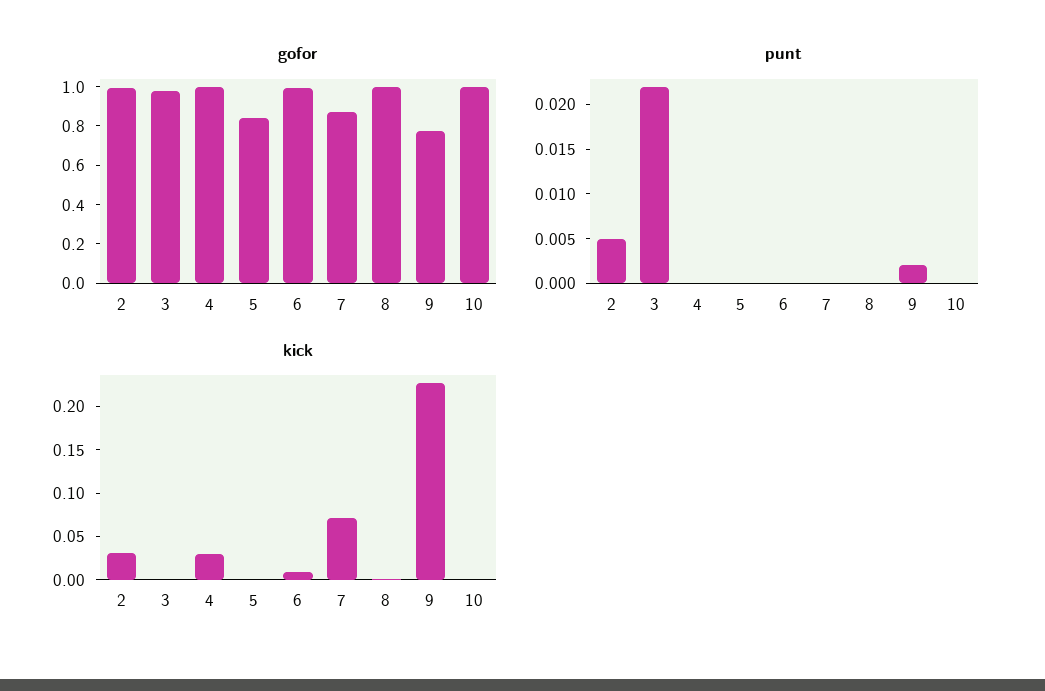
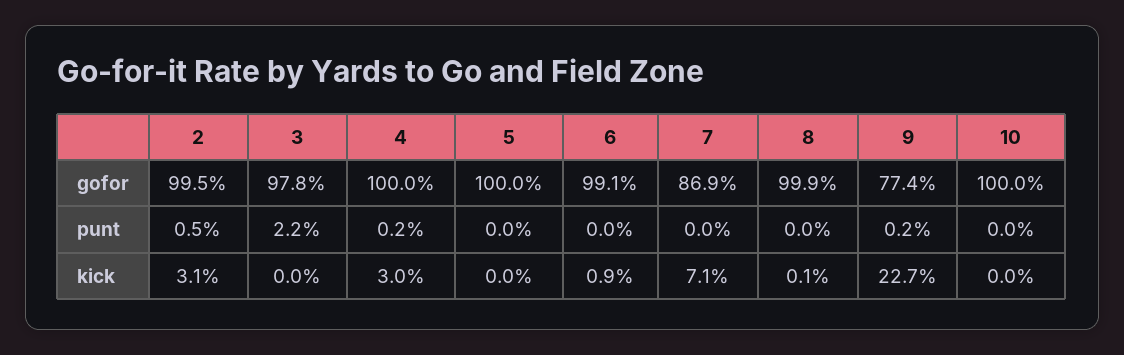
gofor, 5: 0.85 -> 1
punt, 4: 0 -> 0.002

